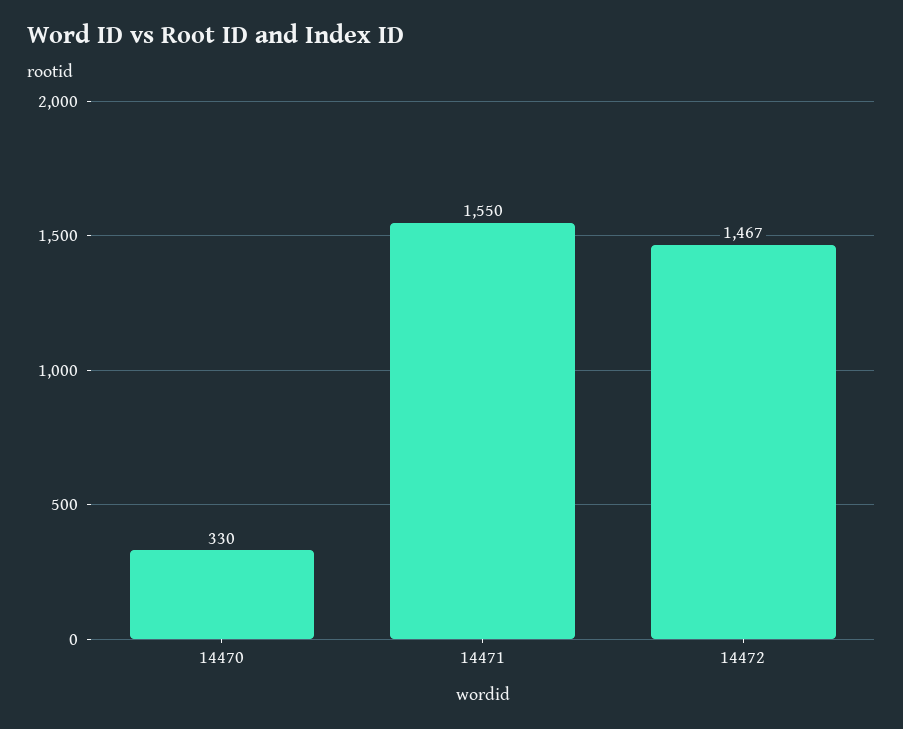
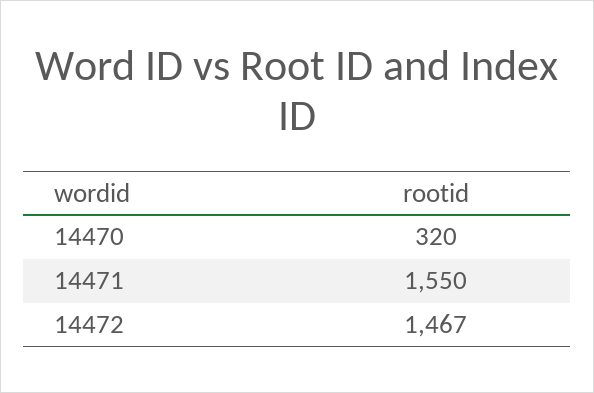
14470: 330 -> 320

